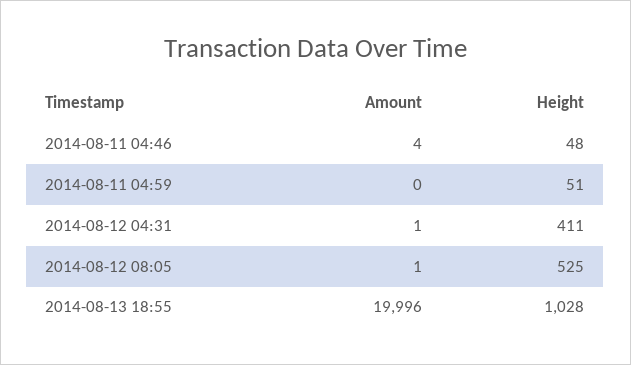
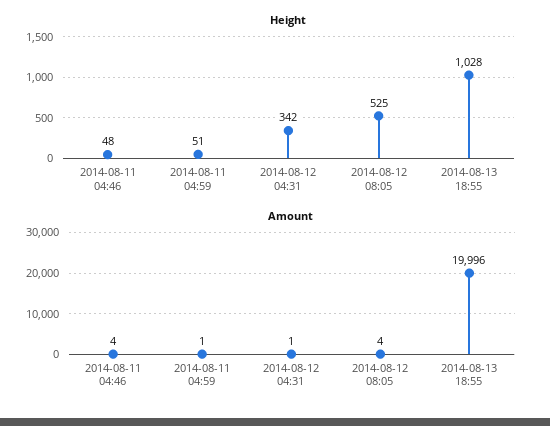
Amount, 2014-08-11 04:59: 0 -> 1
Height, 2014-08-12 04:31: 411 -> 342
Amount, 2014-08-12 08:05: 1 -> 4

